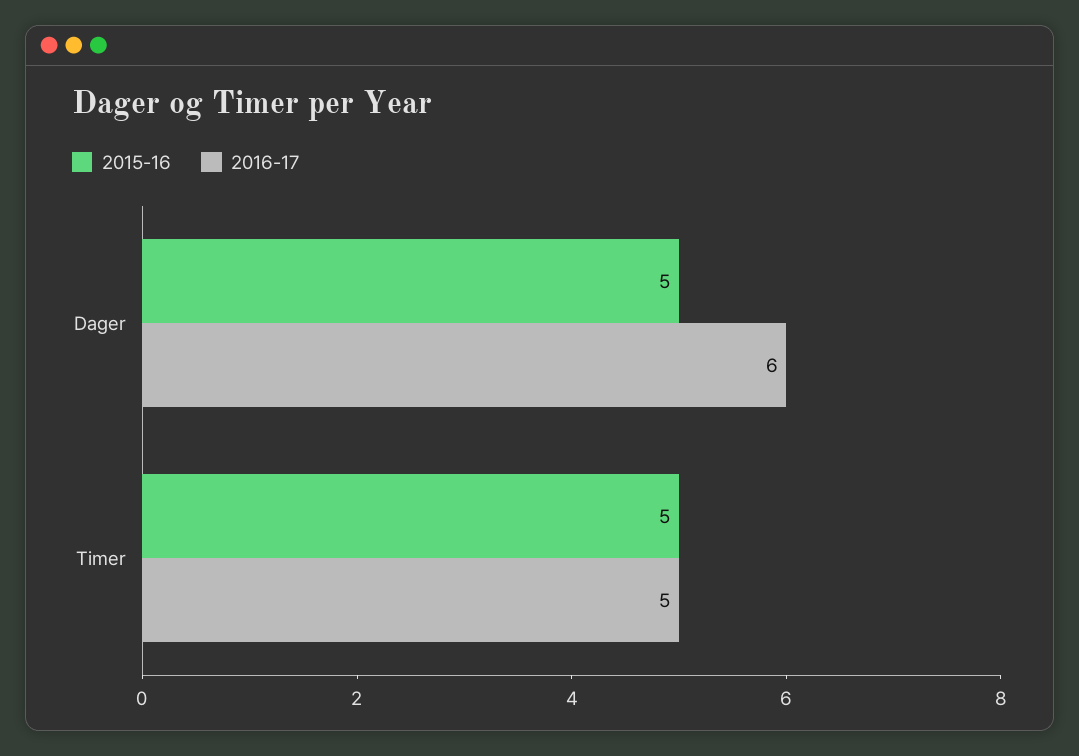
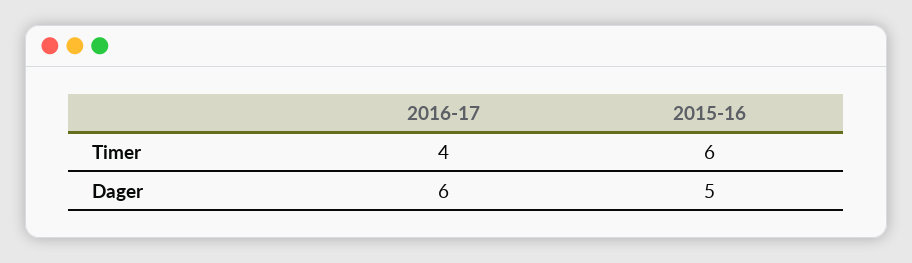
2015-16, Timer: 5 -> 6
2016-17, Timer: 5 -> 4

